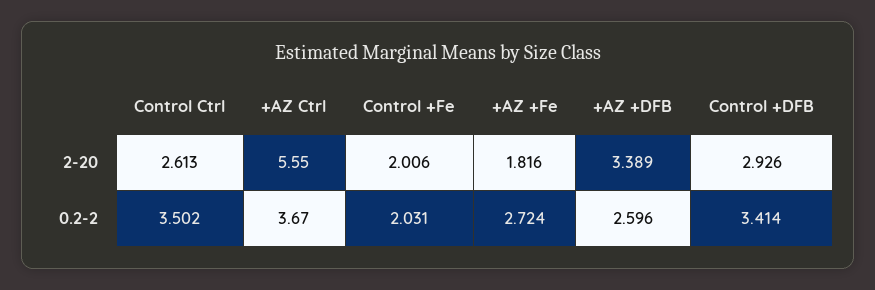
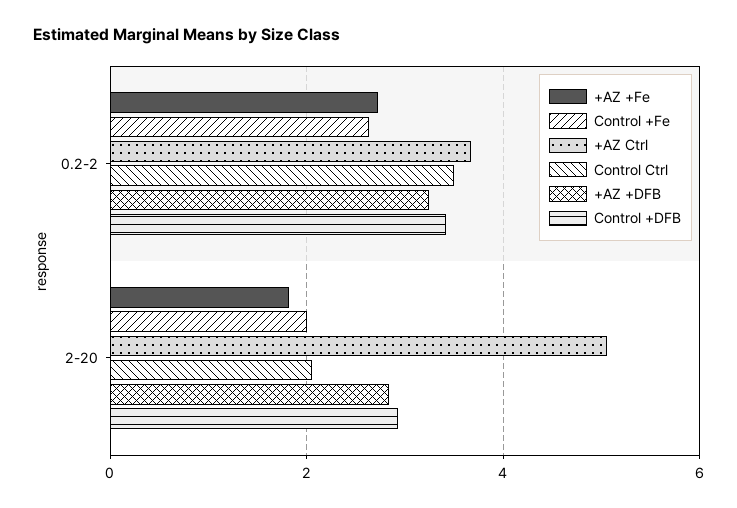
Control Ctrl, 2-20: 2.613 -> 2
+AZ Ctrl, 2-20: 5.55 -> 5
+AZ +DFB, 2-20: 3.389 -> 2.8
Control +Fe, 0.2-2: 2.031 -> 2.6
+AZ +DFB, 0.2-2: 2.596 -> 3.2

